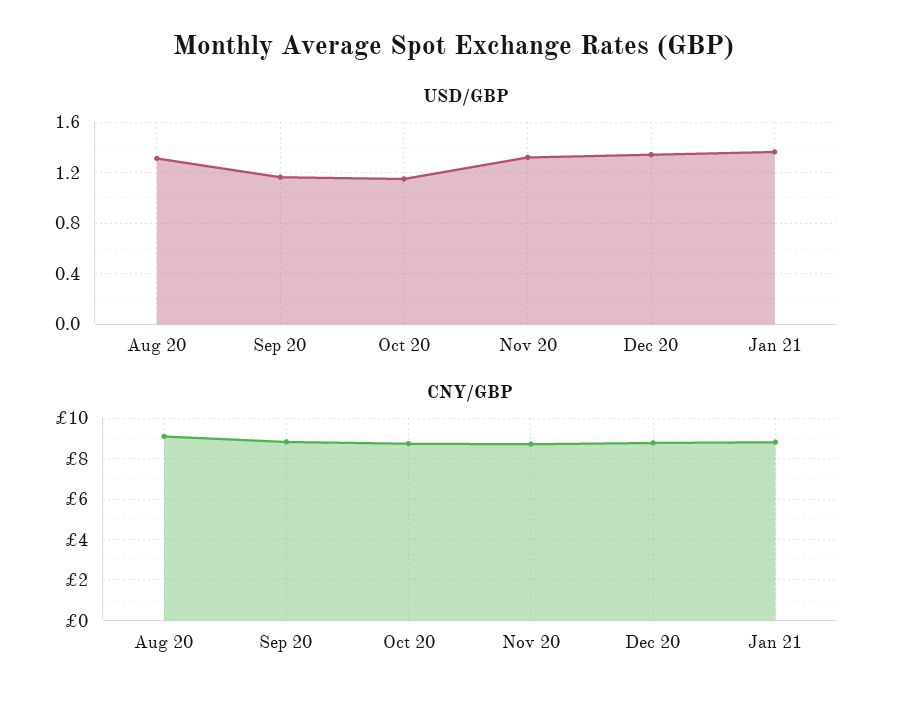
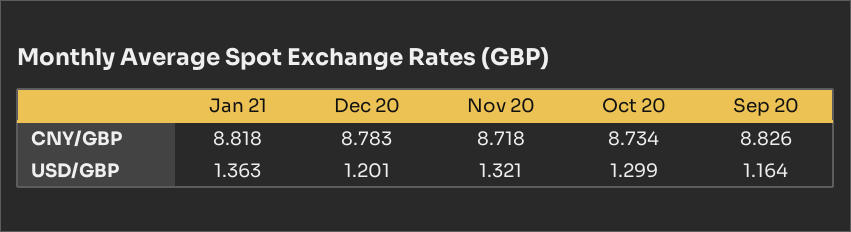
USD/GBP, Aug 20: 1.3 -> none
USD/GBP, Oct 20: 1.15 -> 1.299
USD/GBP, Dec 20: 1.35 -> 1.201
CNY/GBP, Aug 20: 9 -> none

